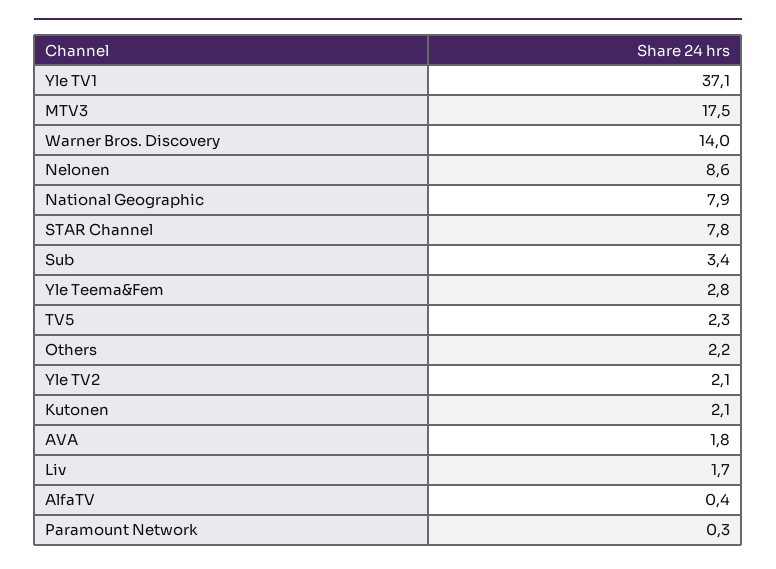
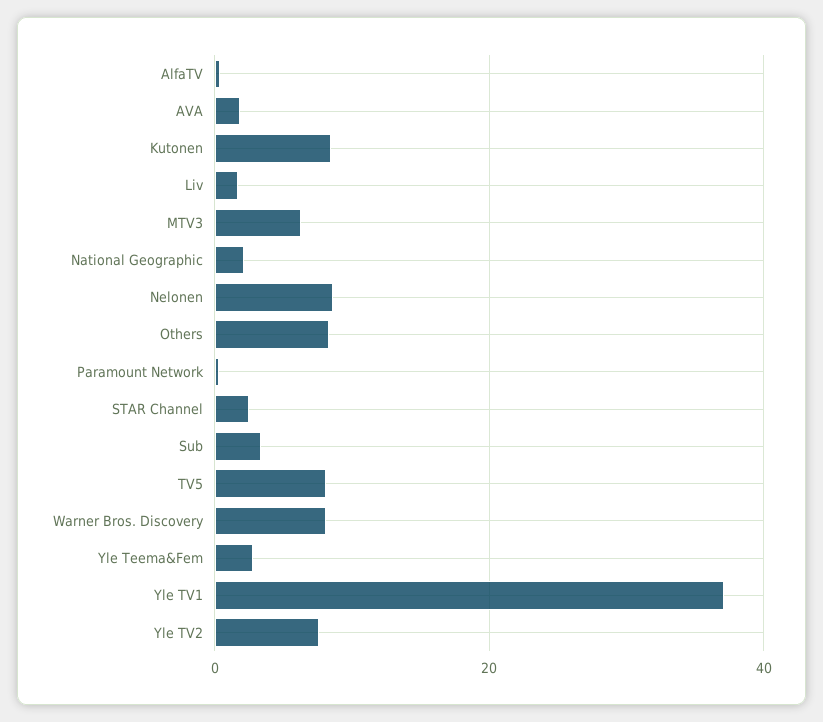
MTV3: 17.5 -> 6
Warner Bros. Discovery: 14 -> 8
National Geographic: 7.9 -> 2
STAR Channel: 7.8 -> 2
TV5: 2.3 -> 8
Others: 2.2 -> 8
Yle TV2: 2.1 -> 8
Kutonen: 2.1 -> 8

